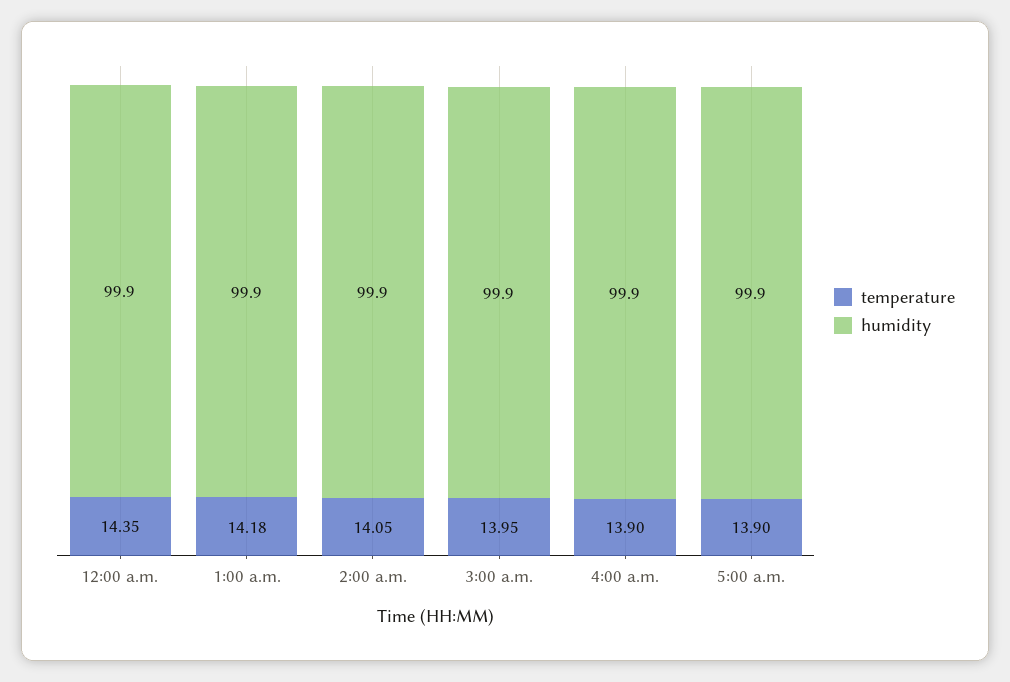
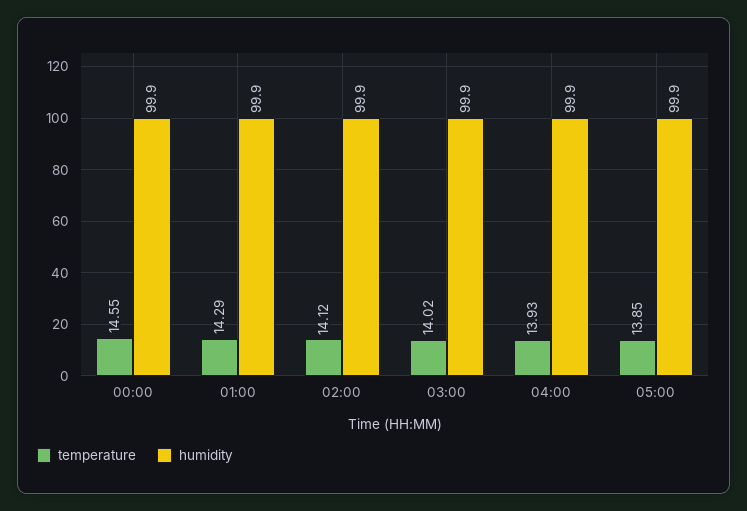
temperature, 12:00 a.m.: 14.35 -> 14.55
temperature, 1:00 a.m.: 14.18 -> 14.29
temperature, 2:00 a.m.: 14.05 -> 14.12
temperature, 3:00 a.m.: 13.95 -> 14.02
temperature, 4:00 a.m.: 13.9 -> 13.93
temperature, 5:00 a.m.: 13.9 -> 13.85

